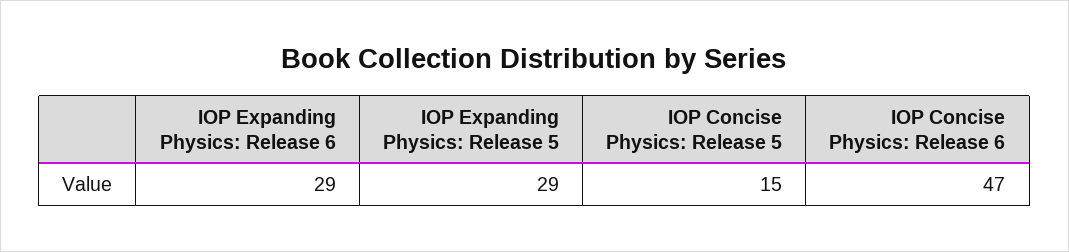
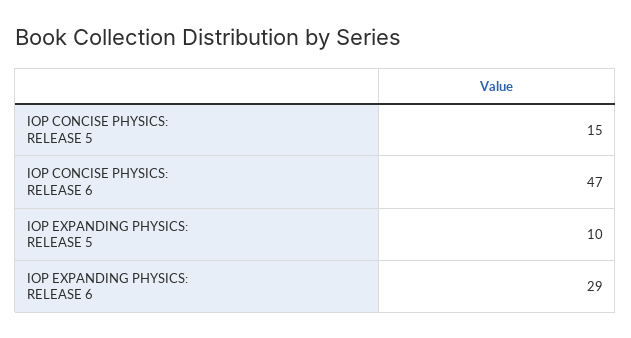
IOP Expanding Physics: Release 5: 29 -> 10

